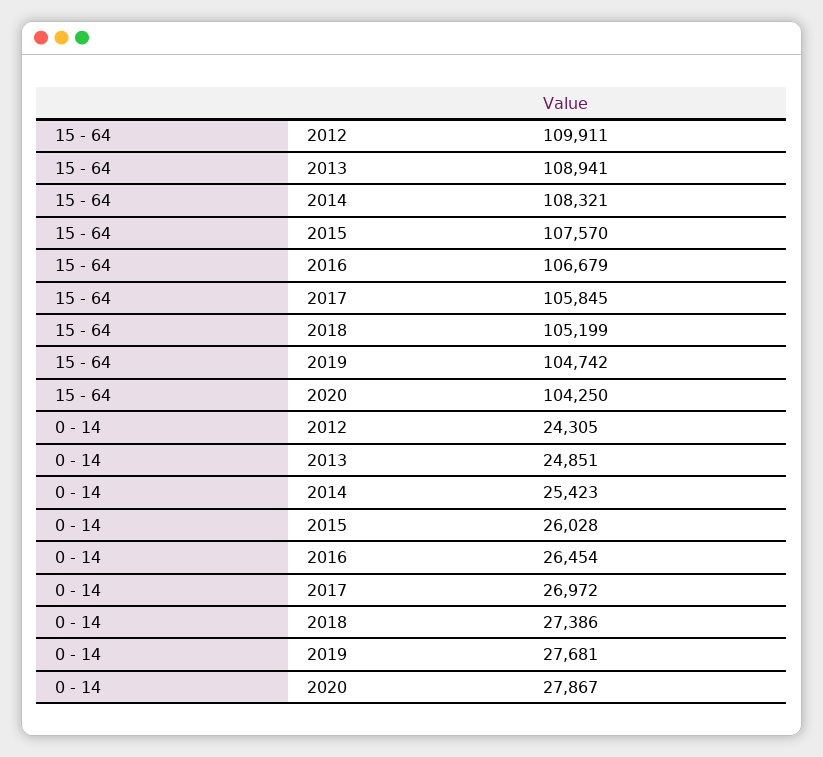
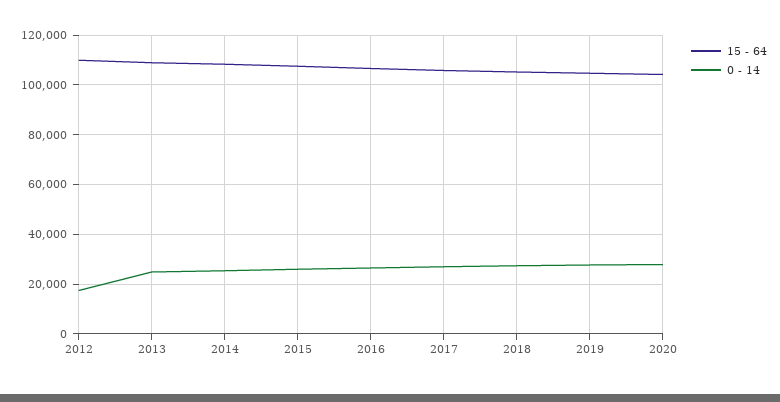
0 - 14, 2012: 24305 -> 17500

